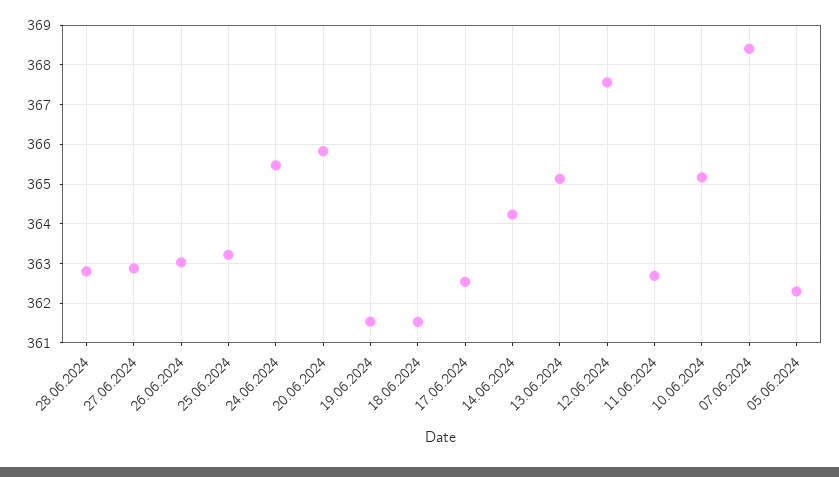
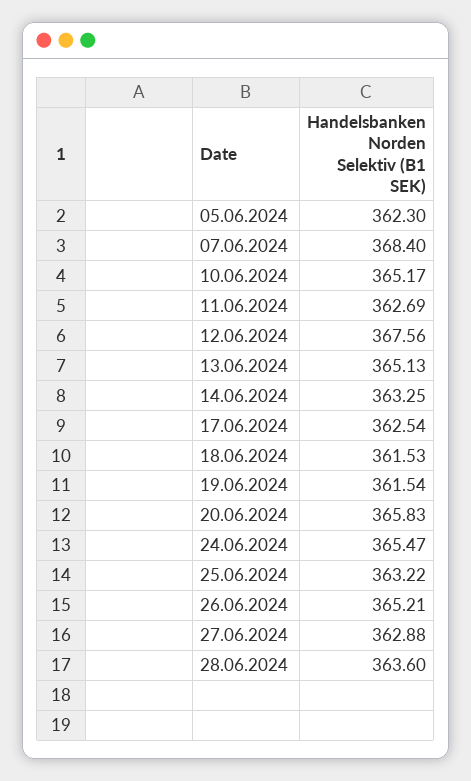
28.06.2024: 362.8 -> 363.6
26.06.2024: 363 -> 365.21
14.06.2024: 364.2 -> 363.25

